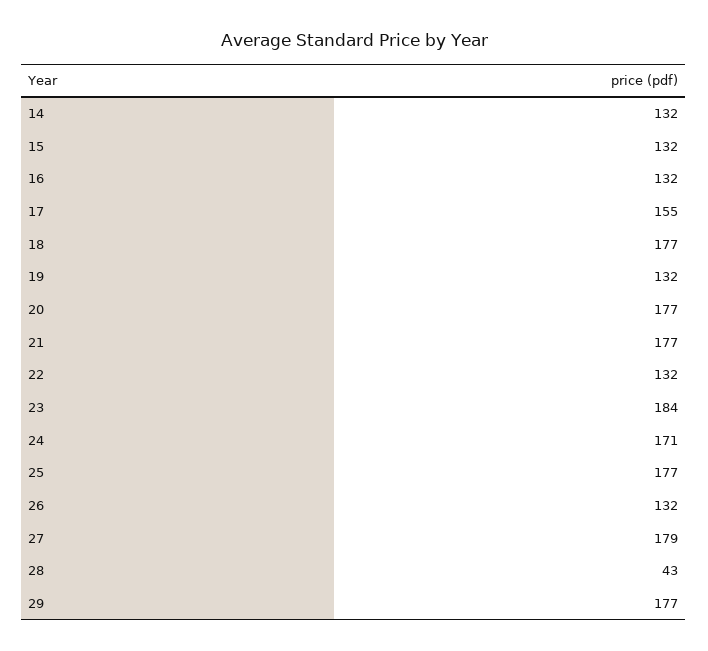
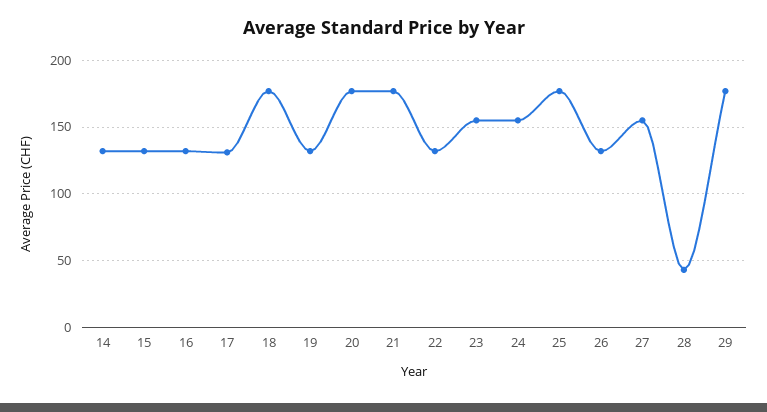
17: 155 -> 130
23: 184 -> 155
24: 171 -> 155
27: 179 -> 155

